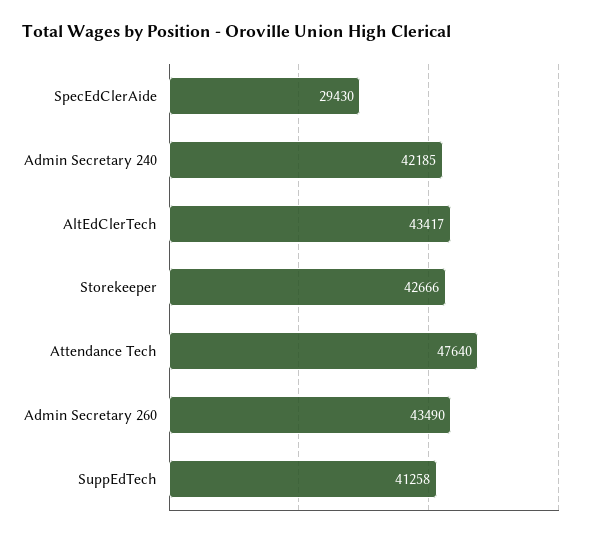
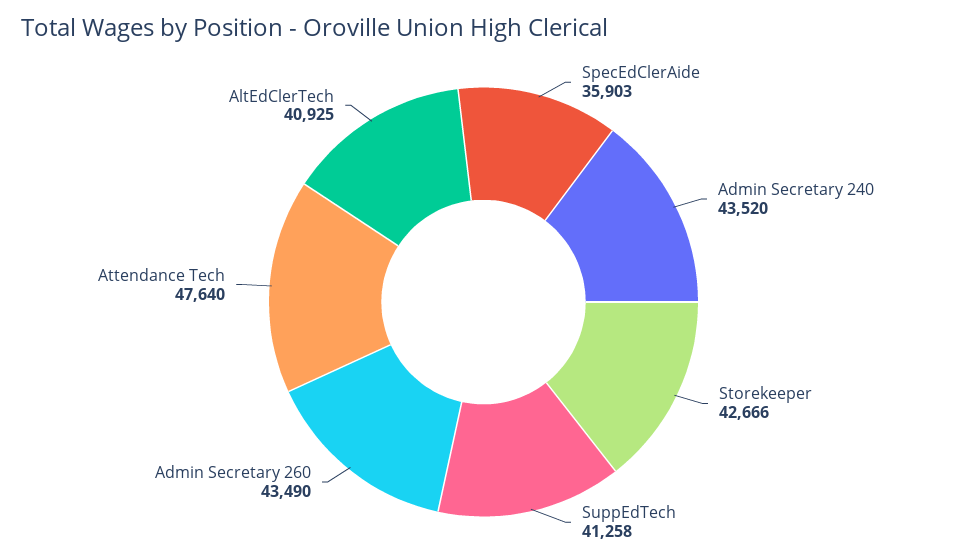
SpecEdClerAide: 29430 -> 35903
Admin Secretary 240: 42185 -> 43520
AltEdClerTech: 43417 -> 40925

